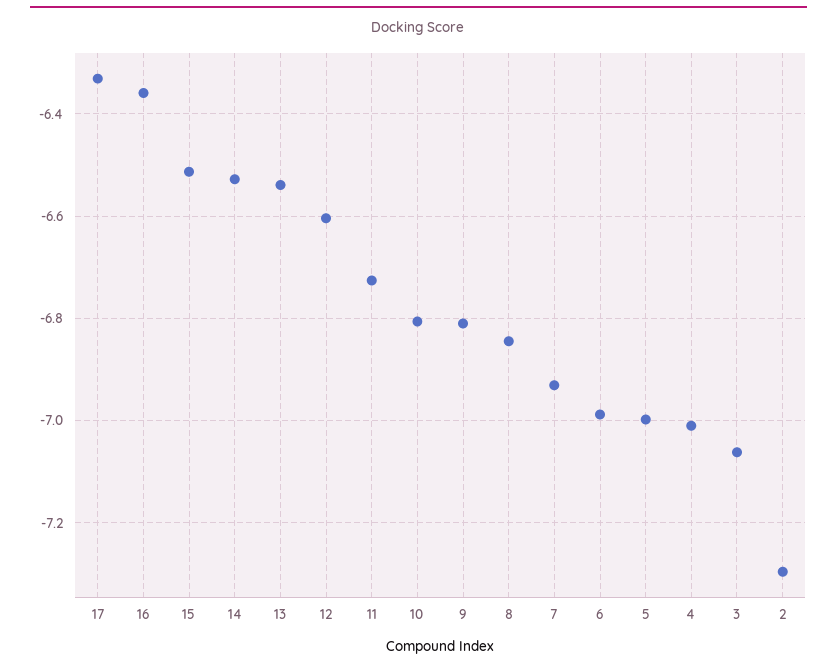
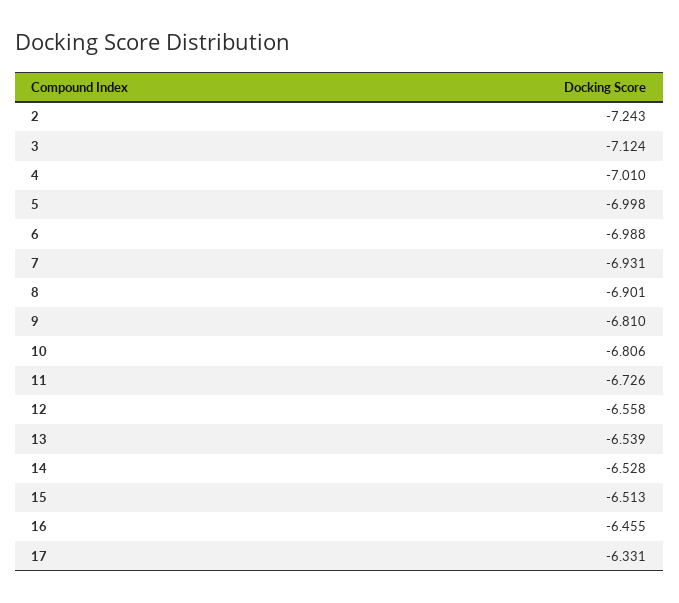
16: -6.36 -> -6.455
12: -6.6 -> -6.558
8: -6.84 -> -6.901
3: -7.06 -> -7.124
2: -7.3 -> -7.243

